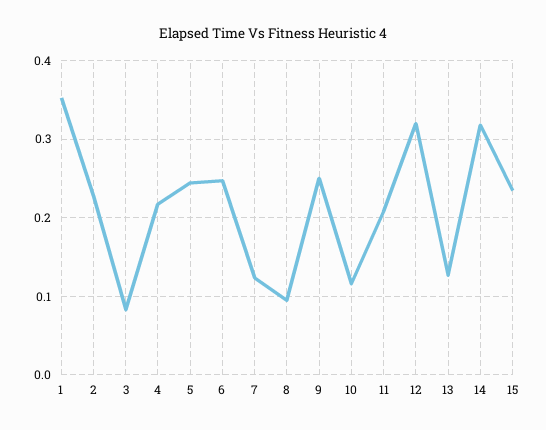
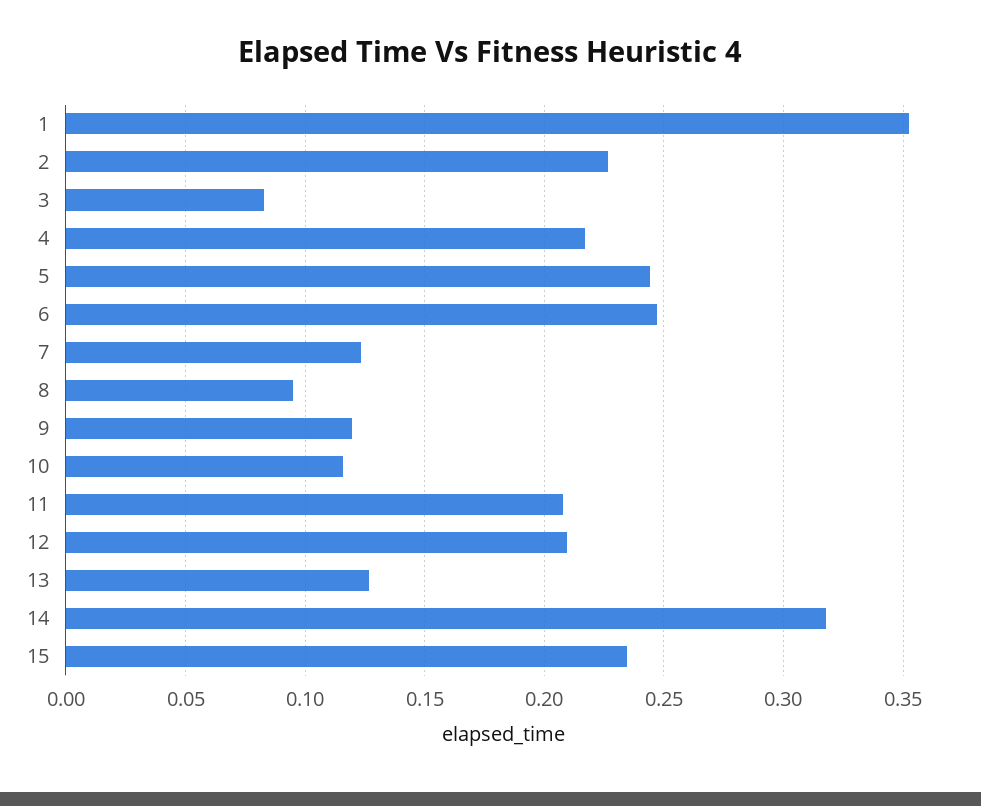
9: 0.25 -> 0.12
12: 0.32 -> 0.21

